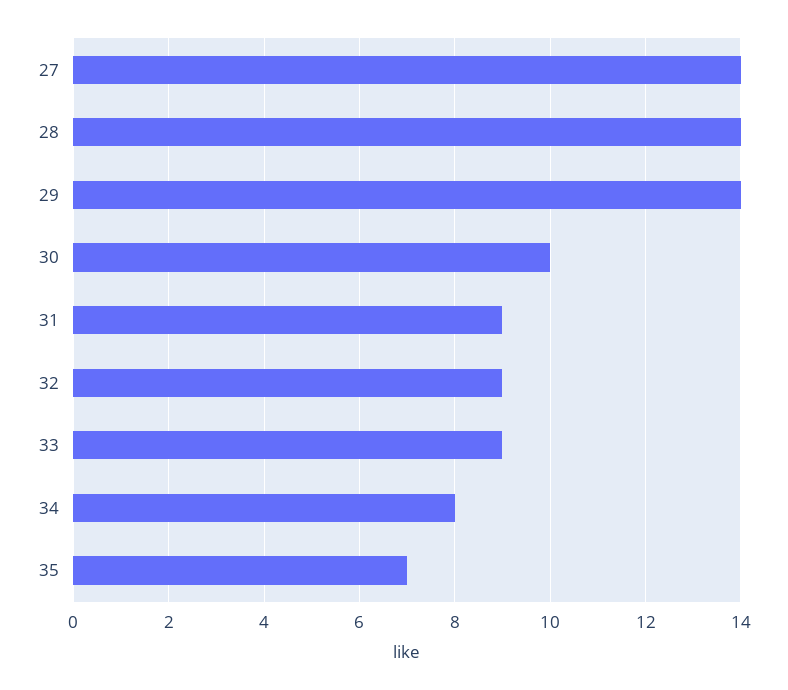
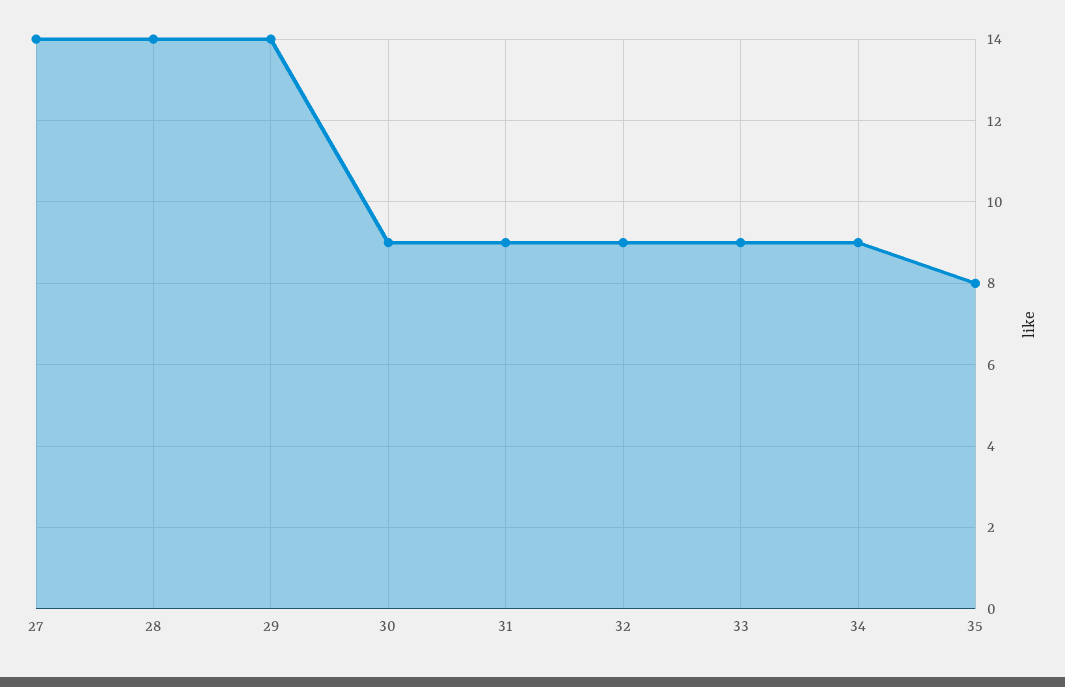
30: 10 -> 9
34: 8 -> 9
35: 7 -> 8

